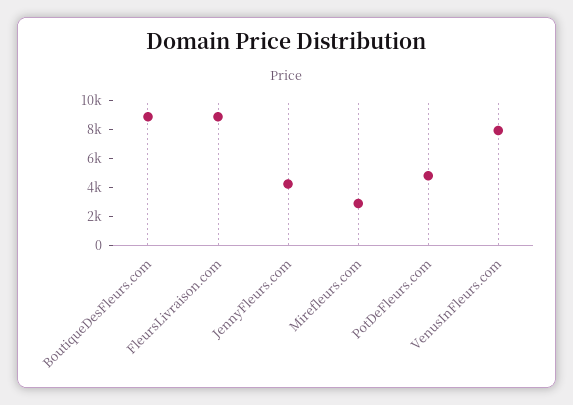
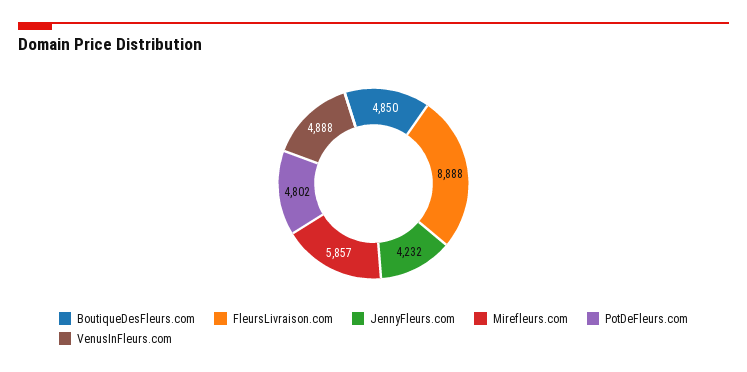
BoutiqueDesFleurs.com: 9000 -> 4850
Mirefleurs.com: 3000 -> 5857
VenusInFleurs.com: 8000 -> 4888

